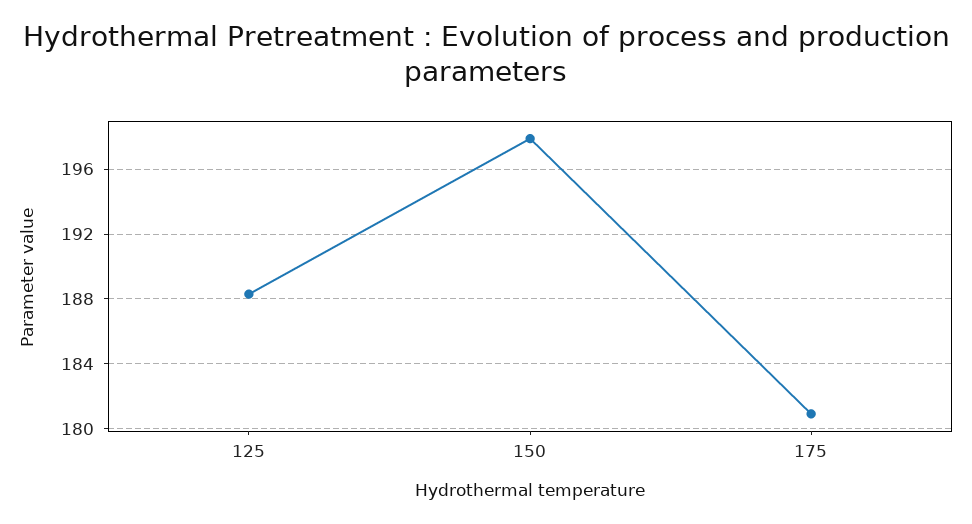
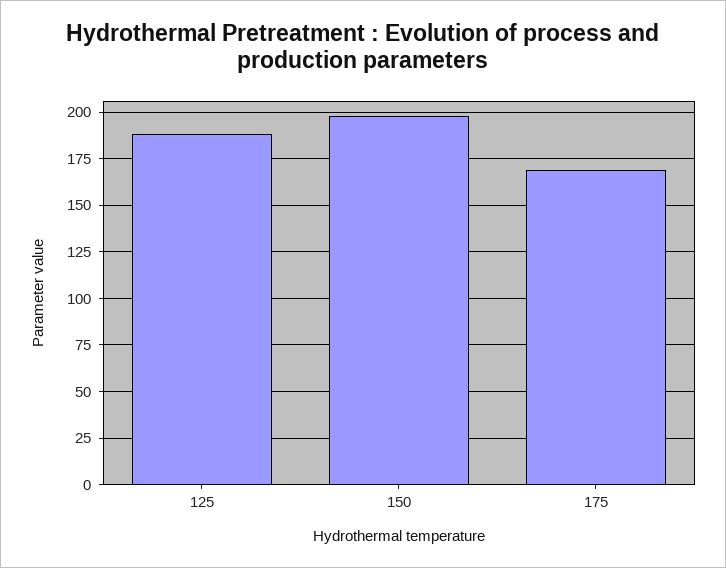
175: 181 -> 170

